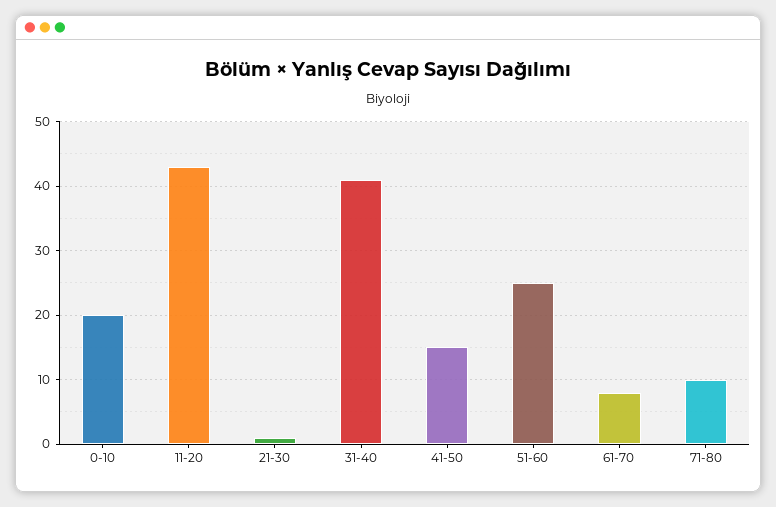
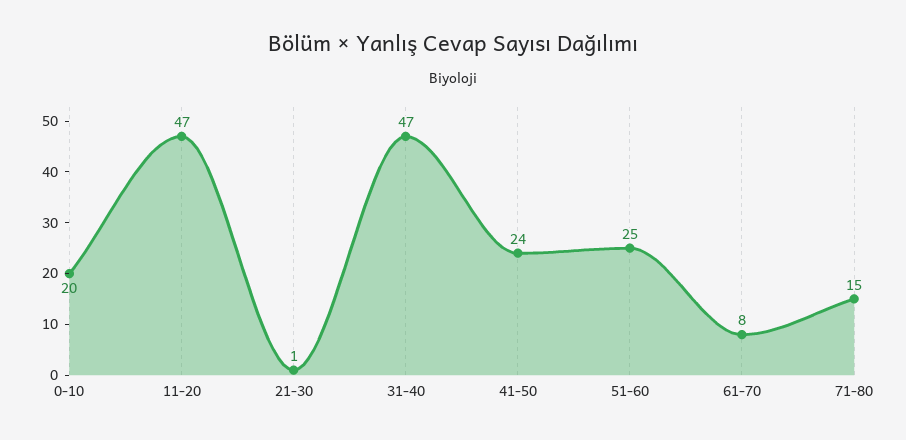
11-20: 43 -> 47
31-40: 41 -> 47
41-50: 15 -> 24
71-80: 10 -> 15

